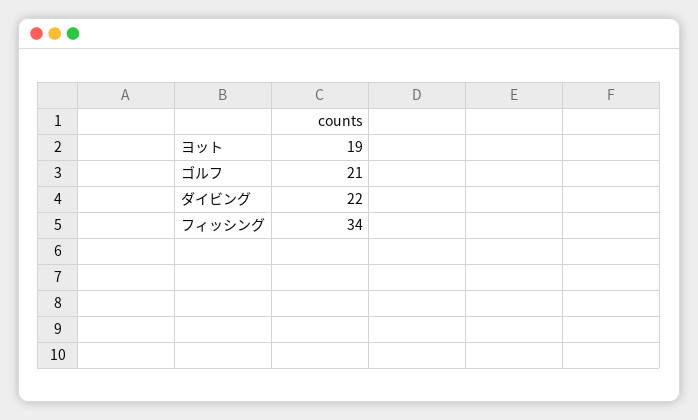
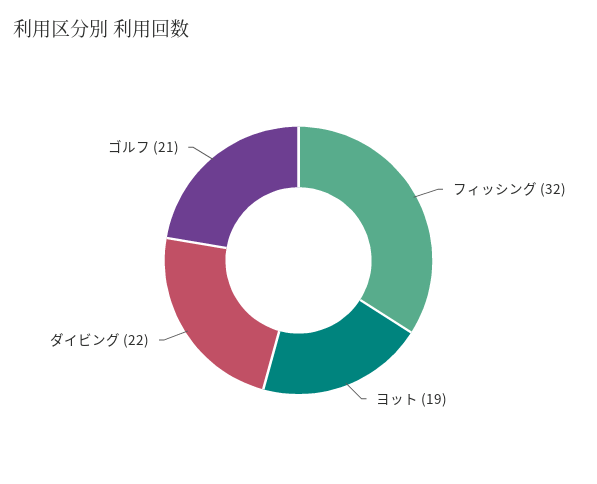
フィッシング: 34 -> 32

